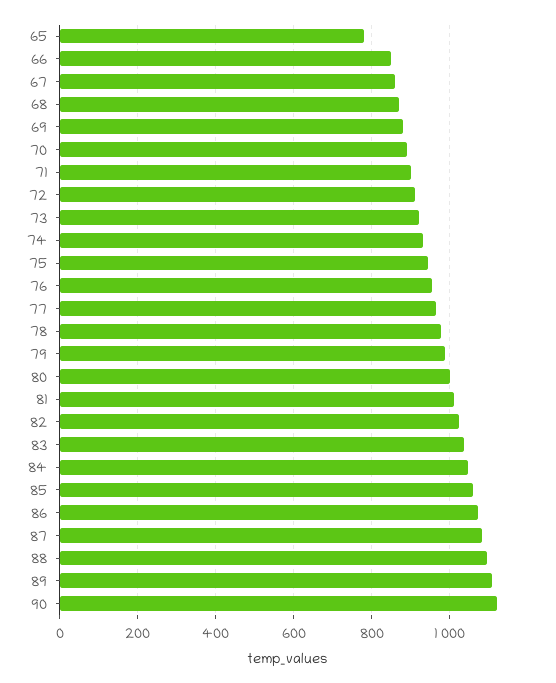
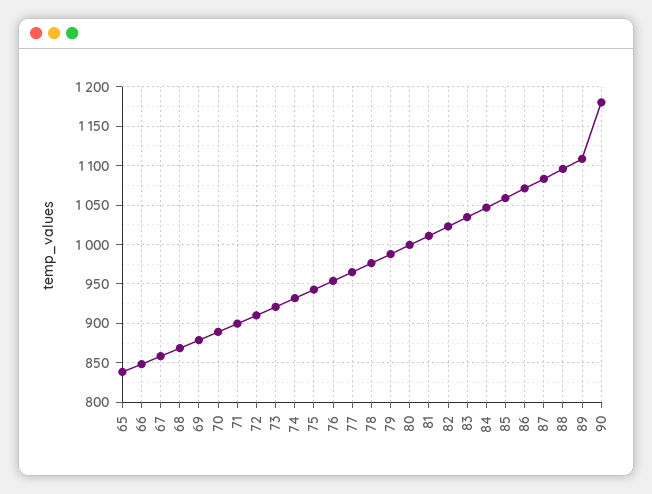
65: 780 -> 840
90: 1120 -> 1180

